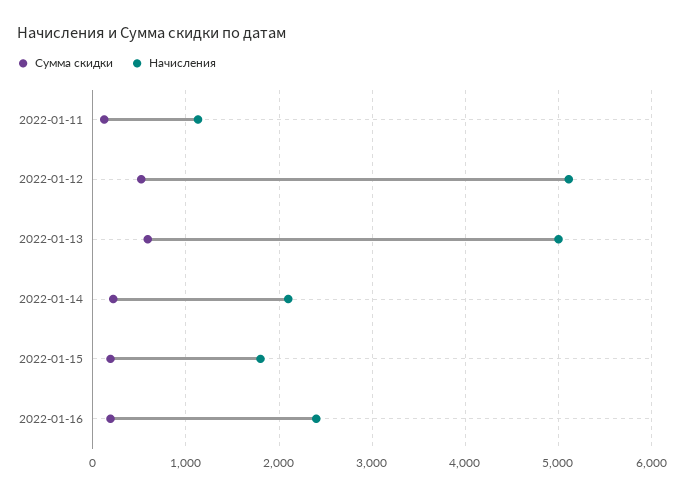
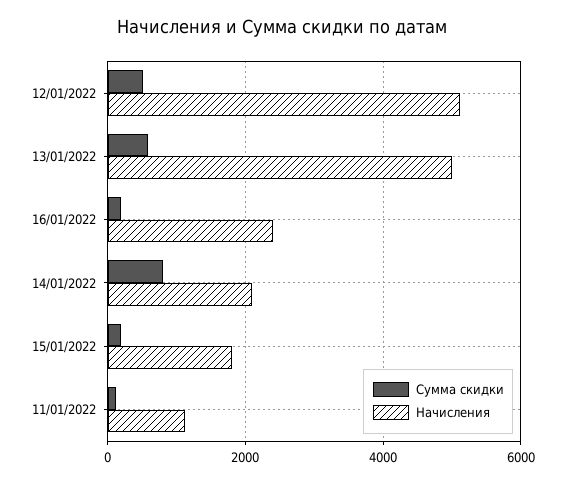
Сумма скидки, 2022-01-14: 200 -> 800

